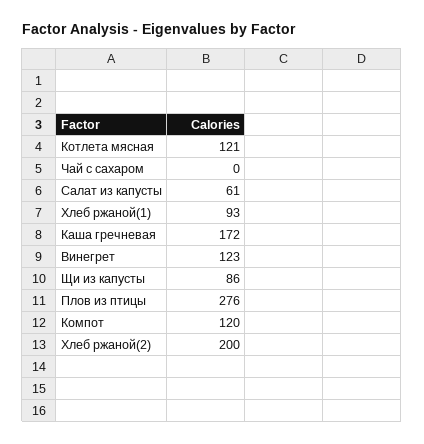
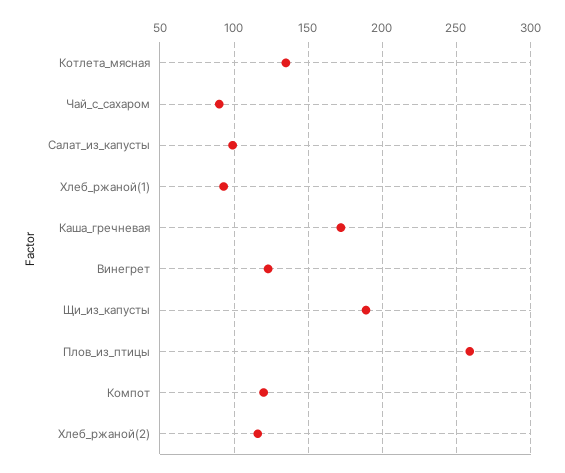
Котлета мясная: 121 -> 135
Чай с сахаром: 0 -> 90
Салат из капусты: 61 -> 100
Щи из капусты: 86 -> 190
Плов из птицы: 276 -> 260
Хлеб ржаной(2): 200 -> 115

